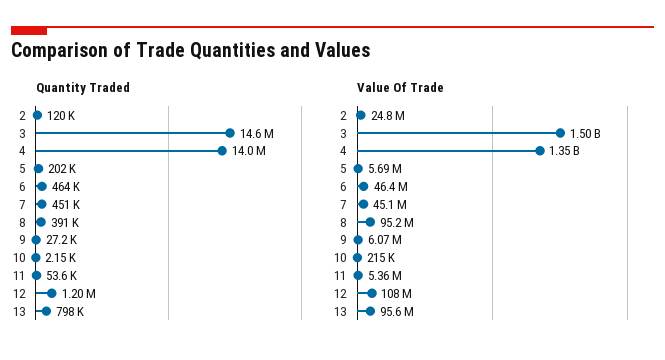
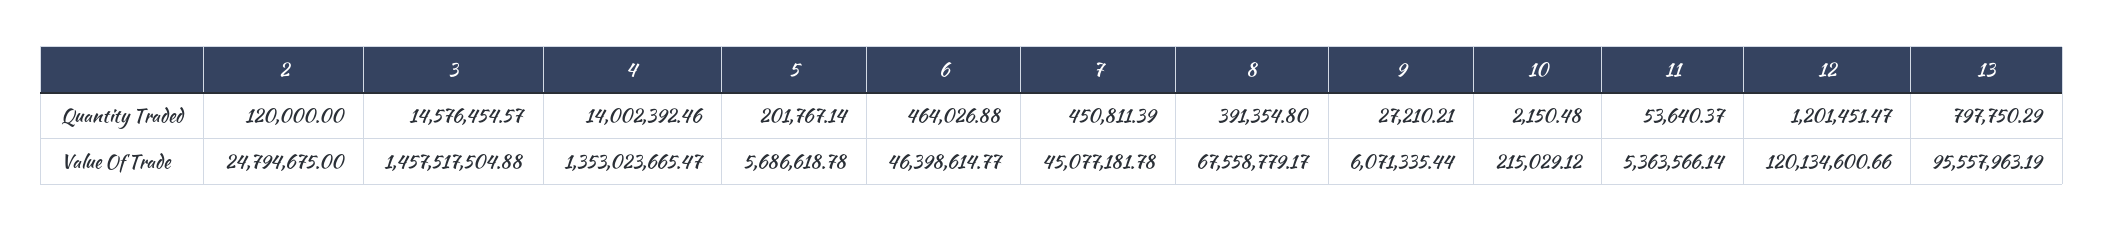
Value Of Trade, 3: 1500000000 -> 1457517504.88
Value Of Trade, 8: 95200000 -> 67558779.17
Value Of Trade, 12: 108000000 -> 120134600.66

